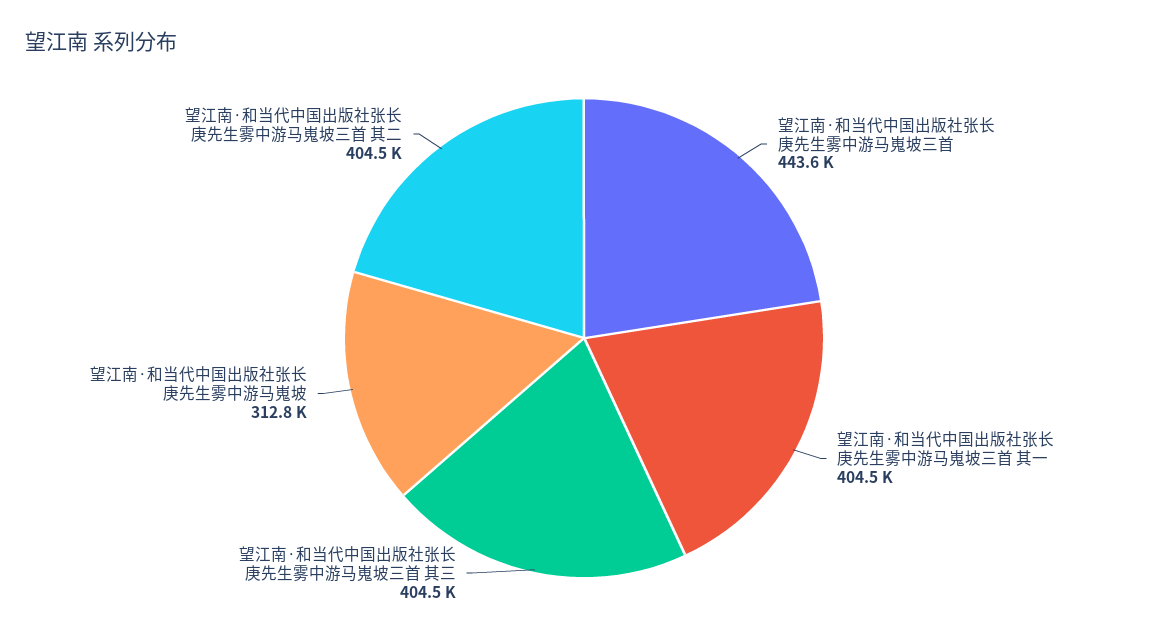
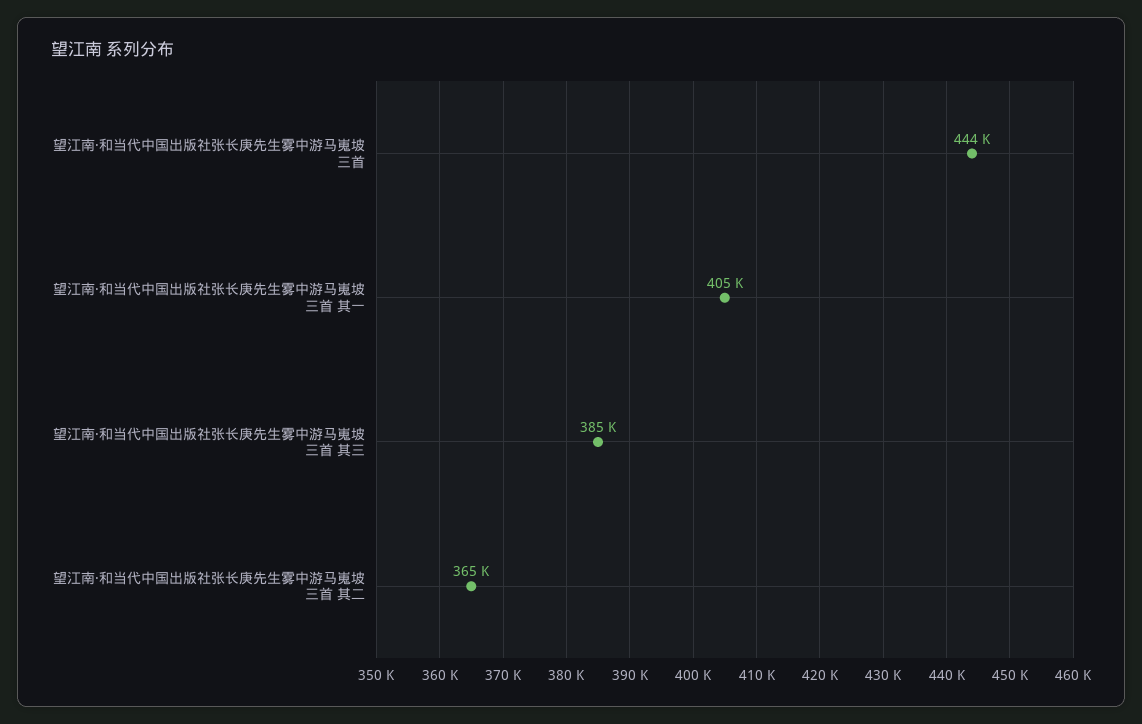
望江南·和当代中国出版社张长庚先生雾中游马嵬坡三首 其三: 404500 -> 385000
望江南·和当代中国出版社张长庚先生雾中游马嵬坡: 312800 -> none
望江南·和当代中国出版社张长庚先生雾中游马嵬坡三首 其二: 404500 -> 365000

